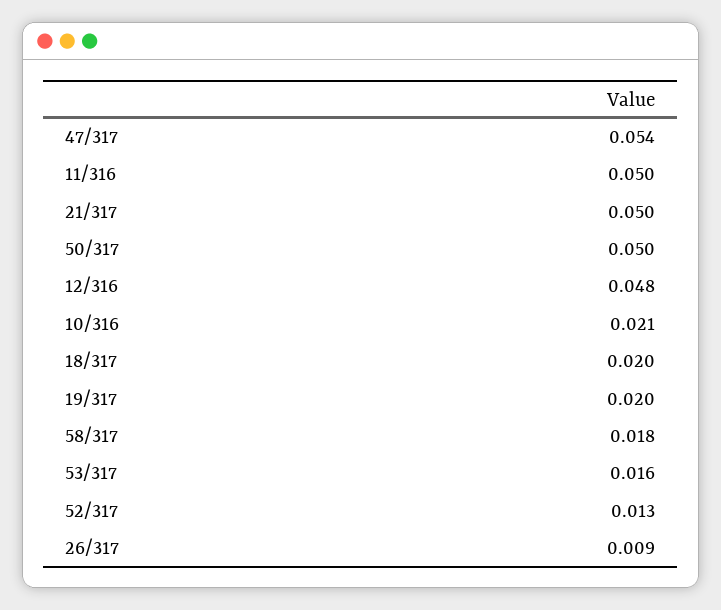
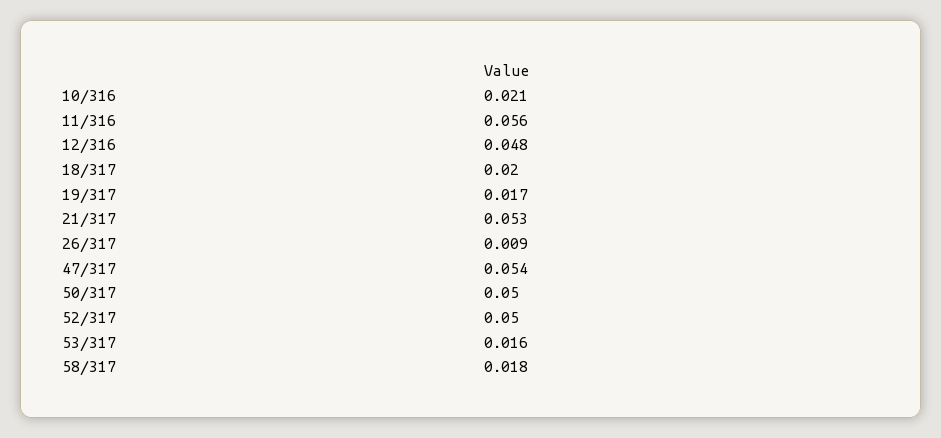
11/316: 0.05 -> 0.056
21/317: 0.05 -> 0.053
19/317: 0.02 -> 0.017
52/317: 0.013 -> 0.05

